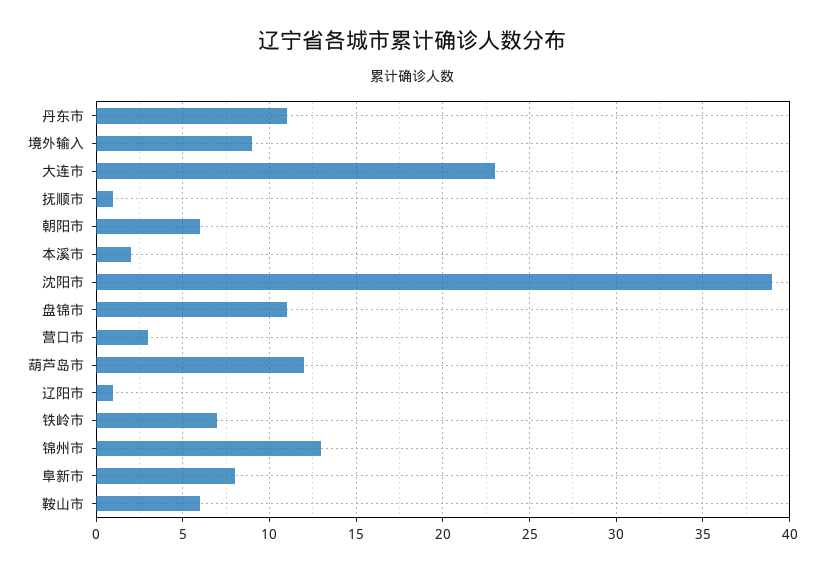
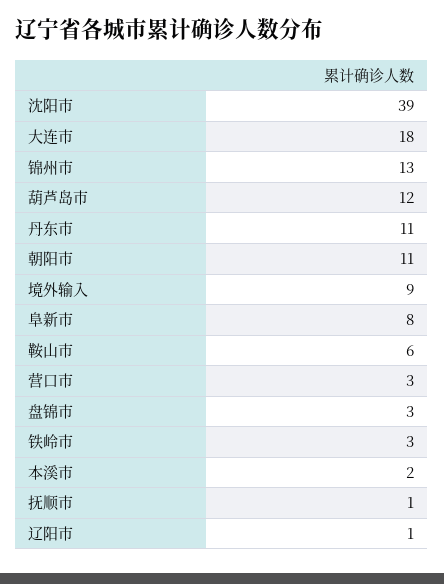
大连市: 23 -> 18
朝阳市: 6 -> 11
盘锦市: 11 -> 3
铁岭市: 7 -> 3

